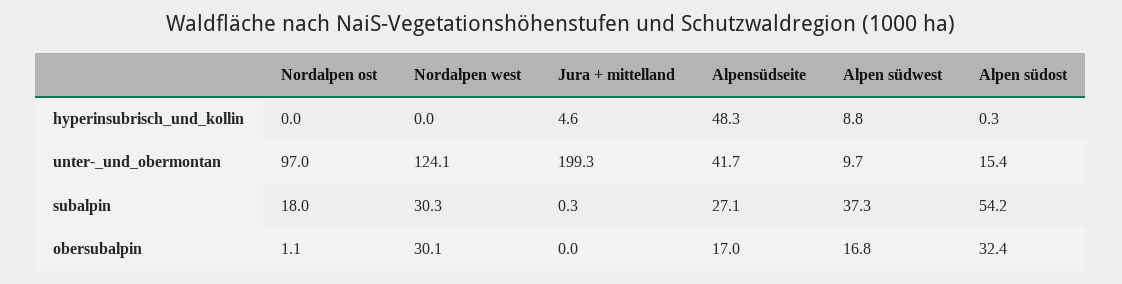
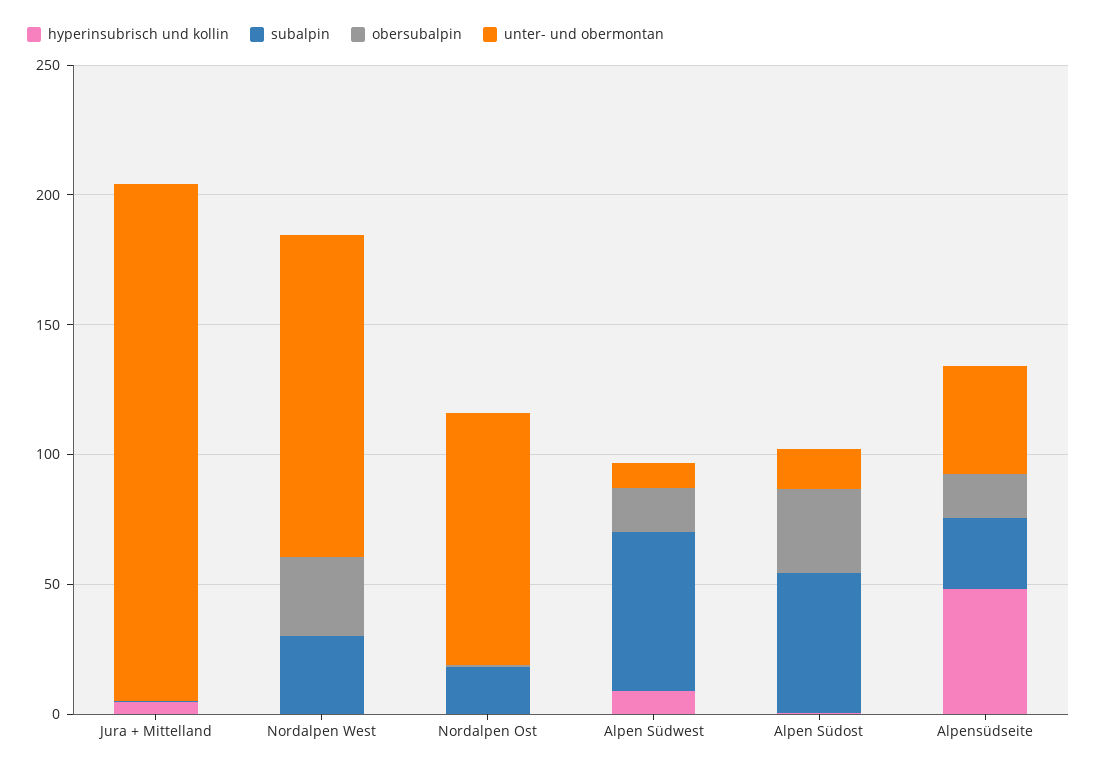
subalpin, Alpen südwest: 37.3 -> 60

